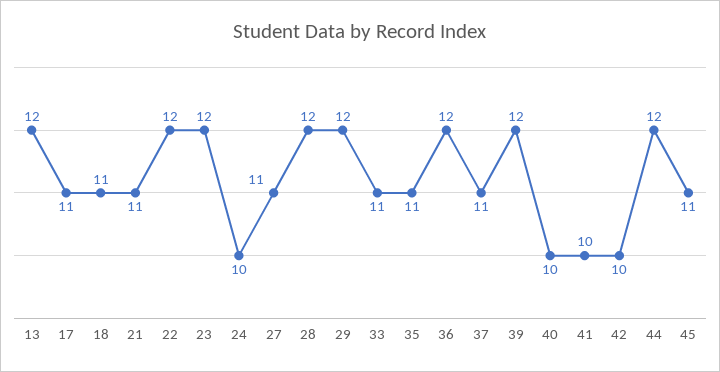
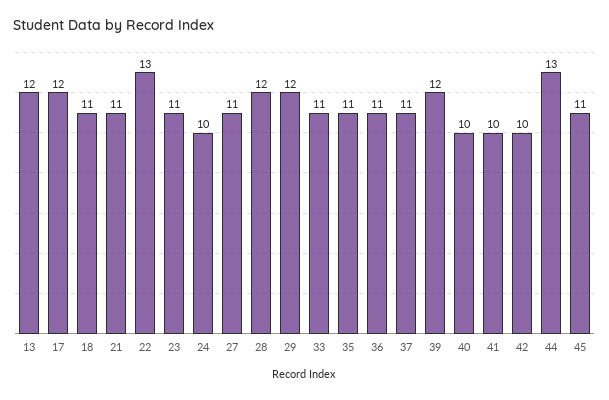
17: 11 -> 12
22: 12 -> 13
23: 12 -> 11
36: 12 -> 11
44: 12 -> 13

